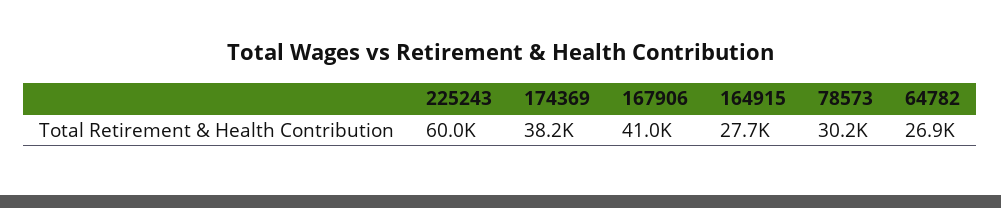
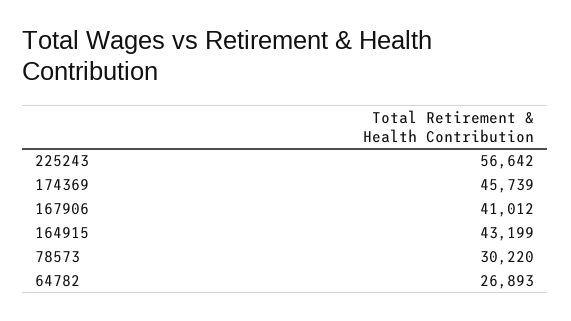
225243: 60000 -> 56642
174369: 38200 -> 45739
164915: 27700 -> 43199

